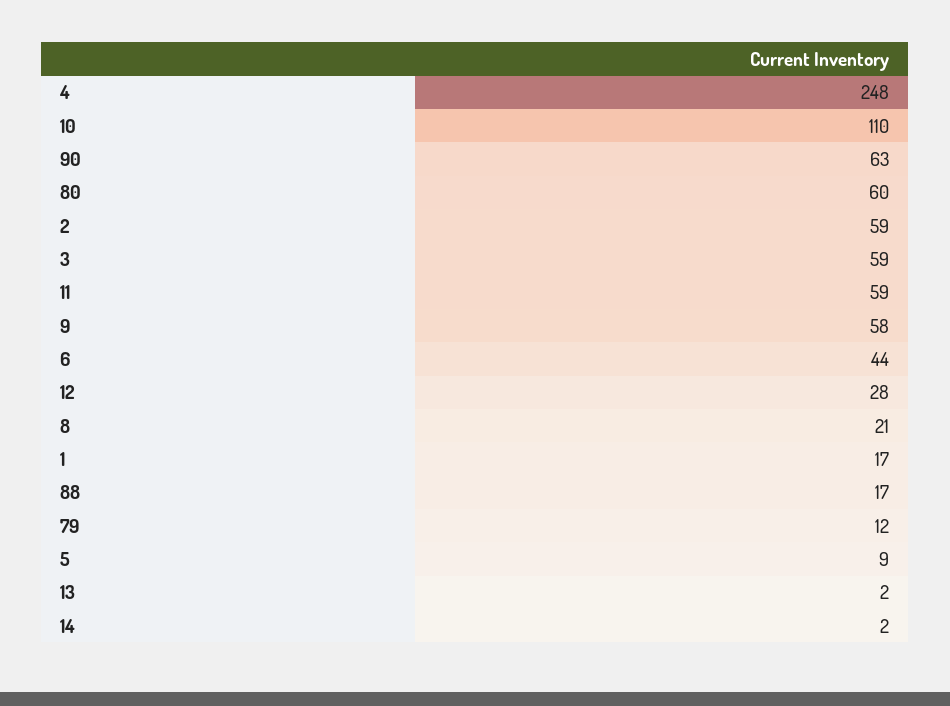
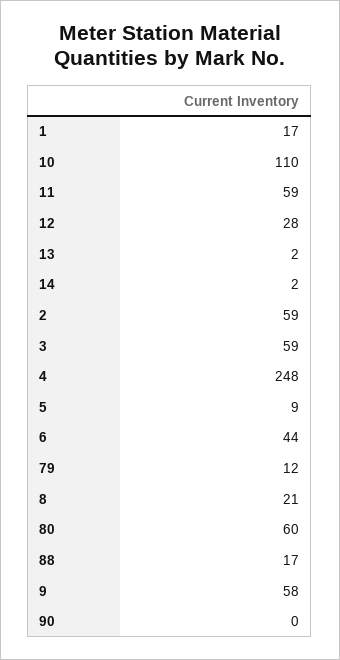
90: 63 -> 0

